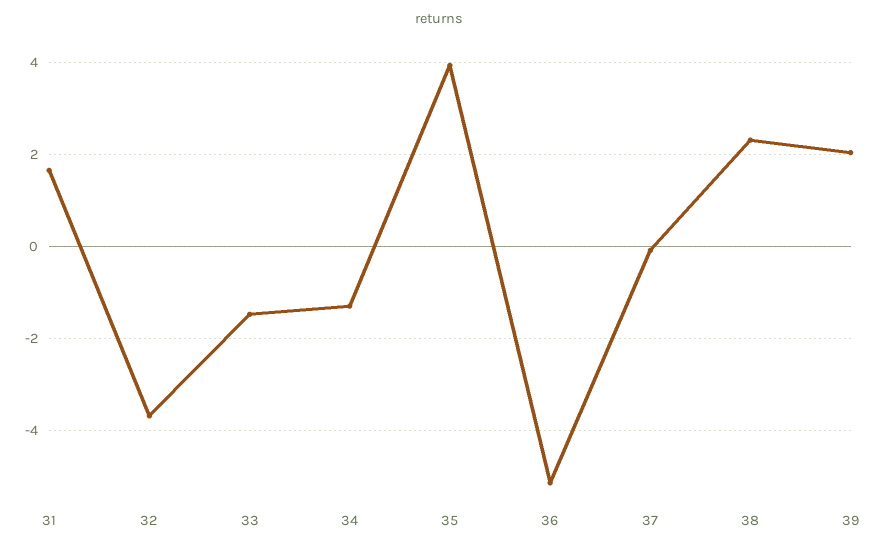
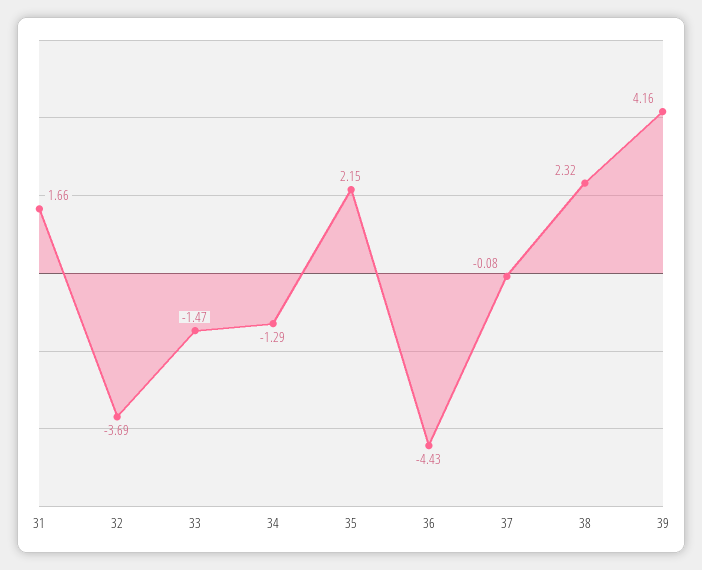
35: 4 -> 2.15
36: -5.2 -> -4.43
39: 2 -> 4.16

